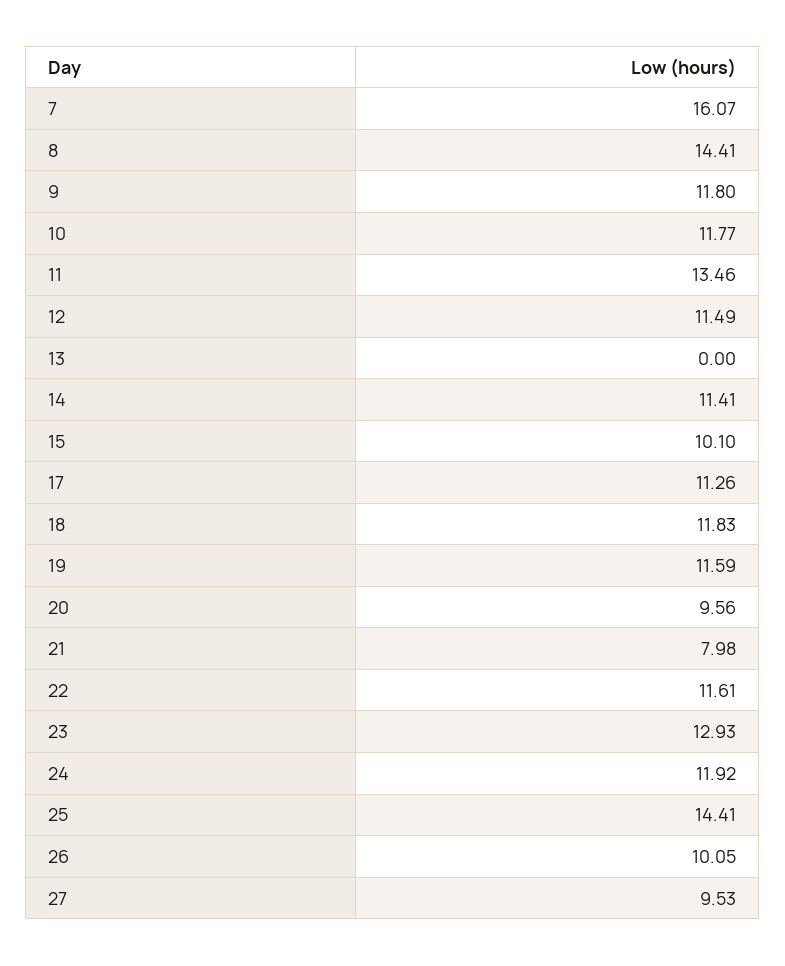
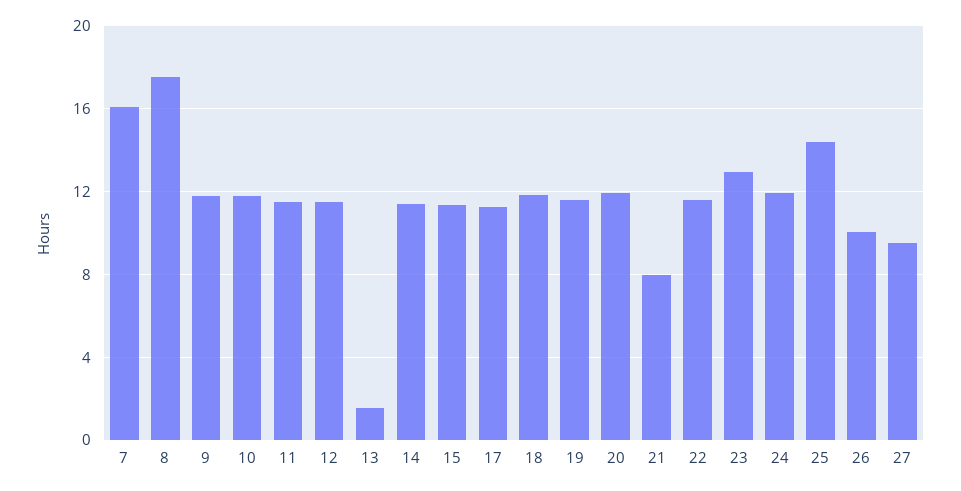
8: 14.41 -> 17.5
11: 13.46 -> 11.5
13: 0 -> 1.5
15: 10.1 -> 11.5
20: 9.56 -> 12

